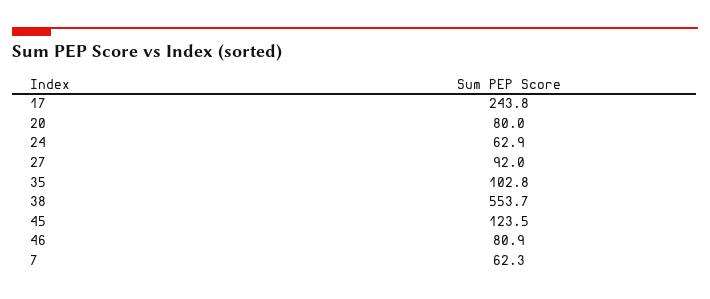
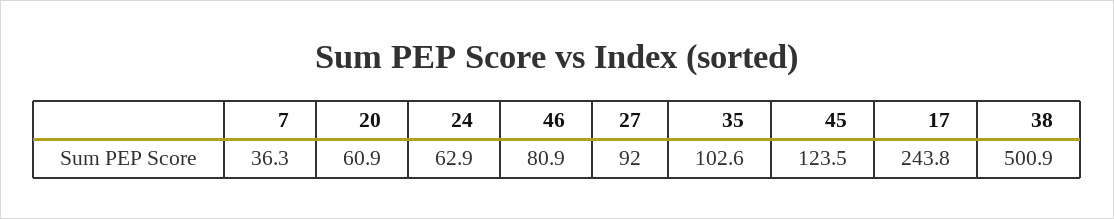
20: 80 -> 60.9
35: 102.8 -> 102.6
38: 553.7 -> 500.9
7: 62.3 -> 36.3

